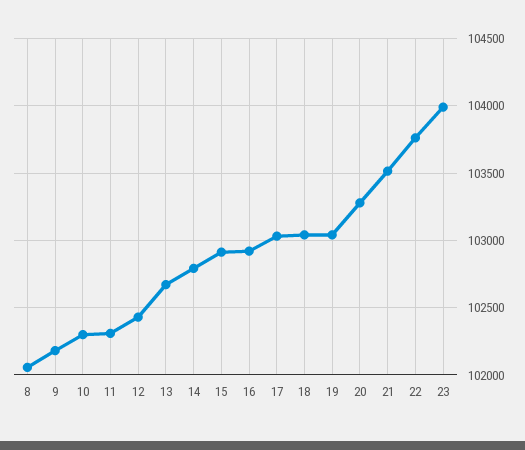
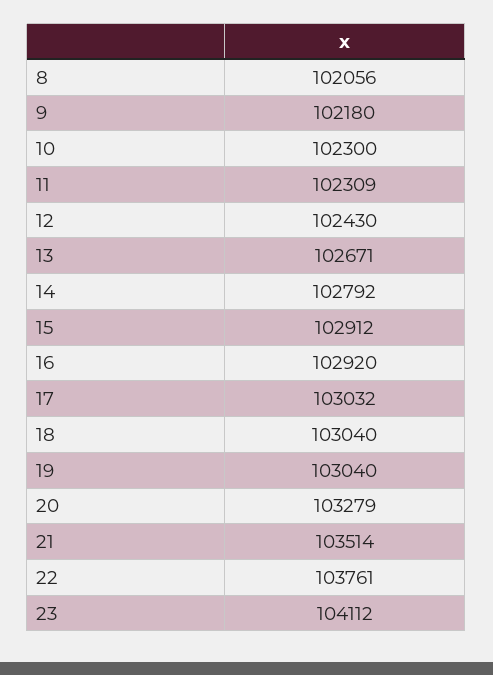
23: 104000 -> 104112

